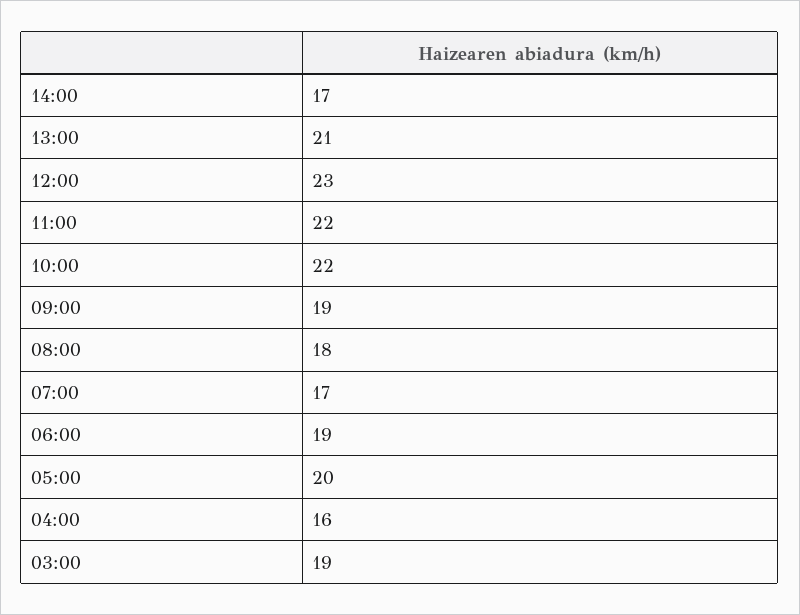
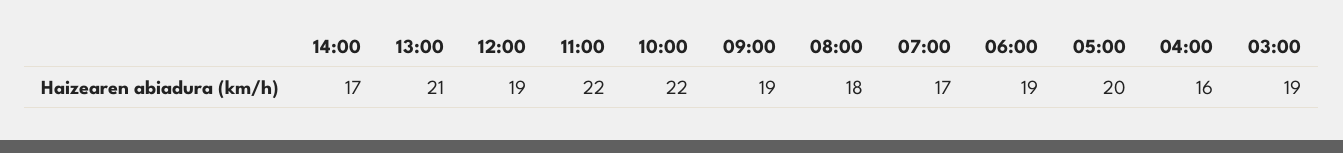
12:00: 23 -> 19

